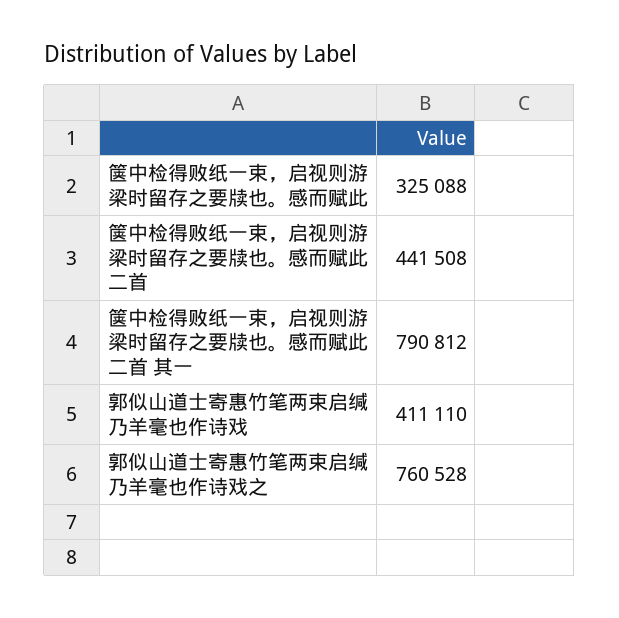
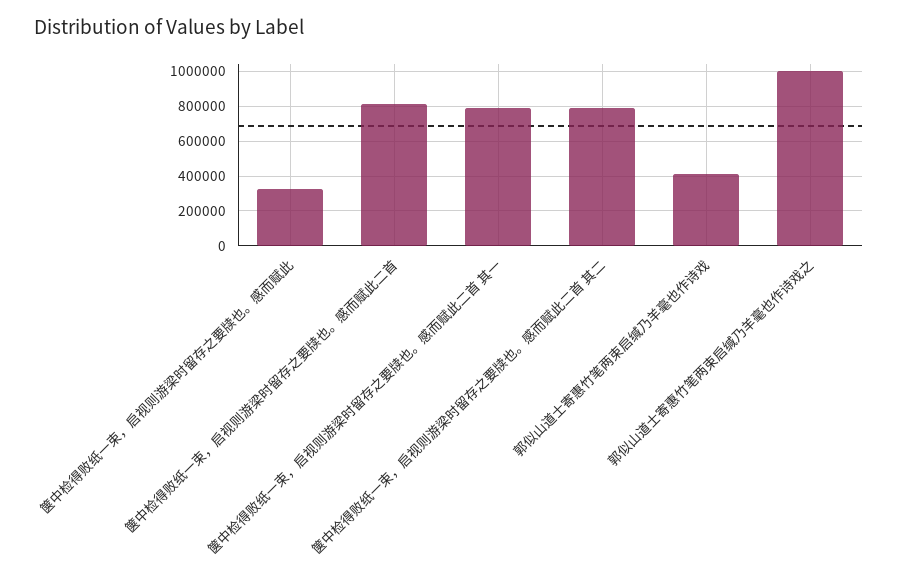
箧中检得败纸一束，启视则游梁时留存之要牍也。感而赋此二首: 441508 -> 800000
郭似山道士寄惠竹笔两束启缄乃羊毫也作诗戏之: 760528 -> 1000000
箧中检得败纸一束，启视则游梁时留存之要牍也。感而赋此二首 其二: none -> 800000

